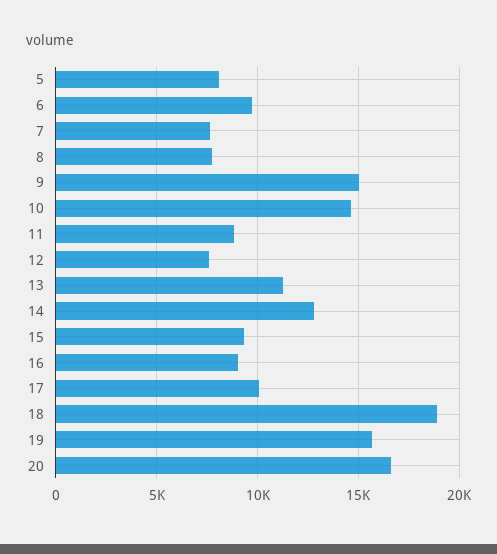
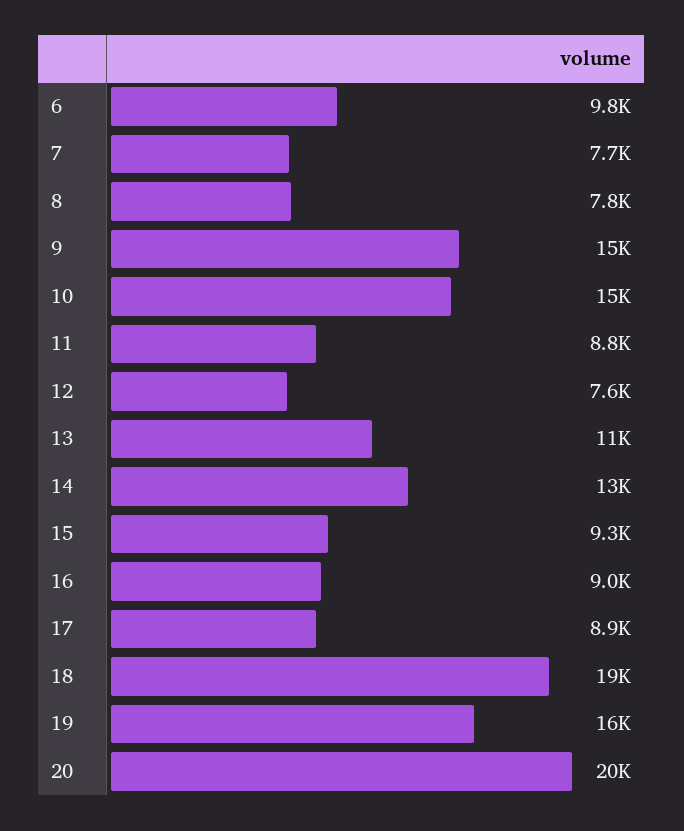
5: 8000 -> none
17: 10000 -> 8900
20: 16500 -> 20000

